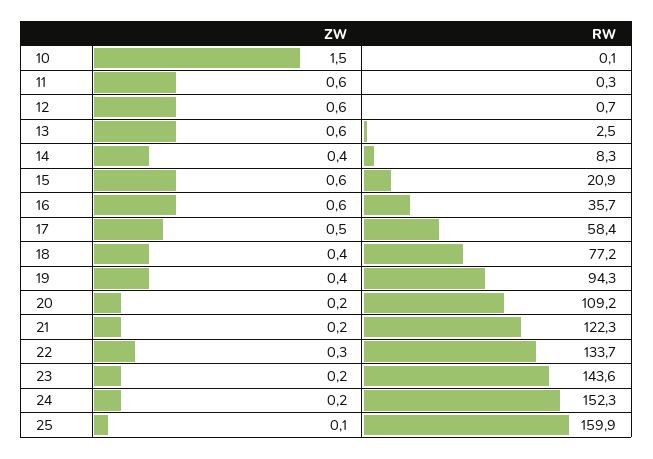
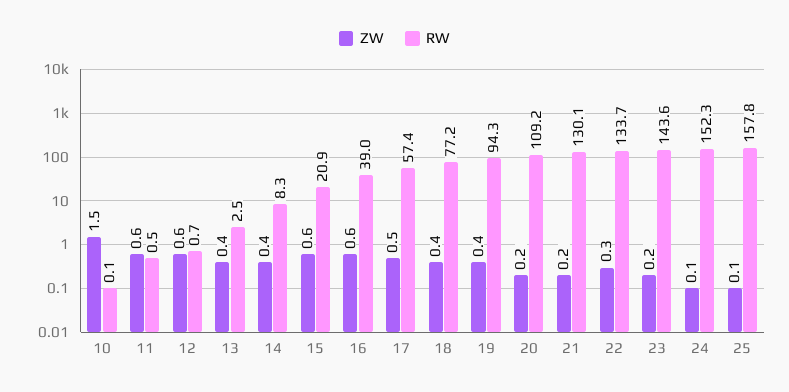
RW, 11: 0.3 -> 0.5
ZW, 13: 0.6 -> 0.4
RW, 16: 35.7 -> 39
RW, 17: 58.4 -> 57.4
RW, 21: 122.3 -> 130.1
ZW, 24: 0.2 -> 0.1
RW, 25: 159.9 -> 157.8

